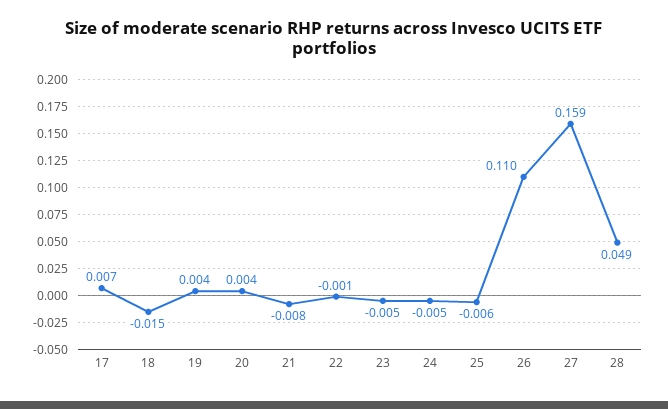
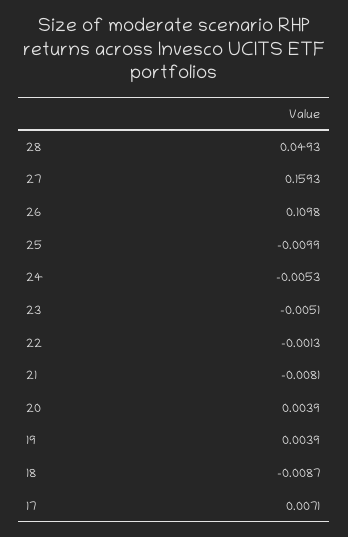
18: -0.015 -> -0.0087
25: -0.006 -> -0.0099

